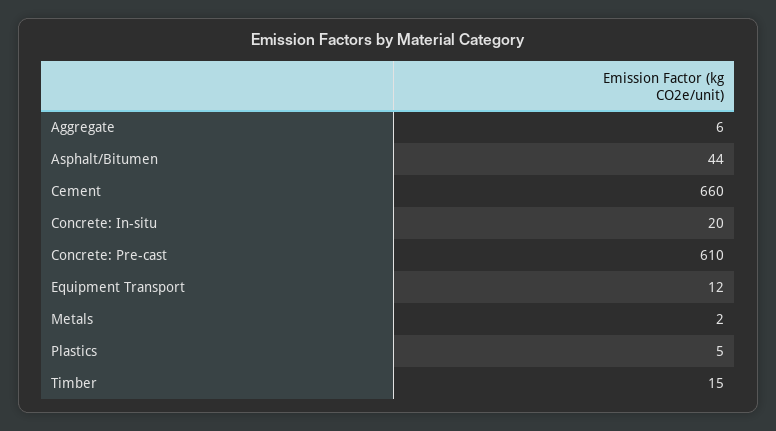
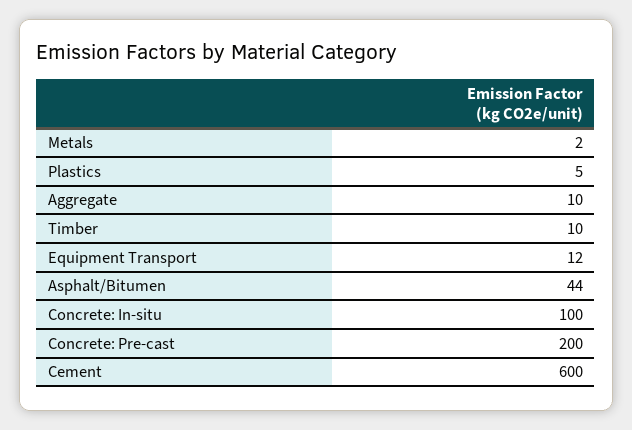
Aggregate: 6 -> 10
Cement: 660 -> 600
Concrete: In-situ: 20 -> 100
Concrete: Pre-cast: 610 -> 200
Timber: 15 -> 10

